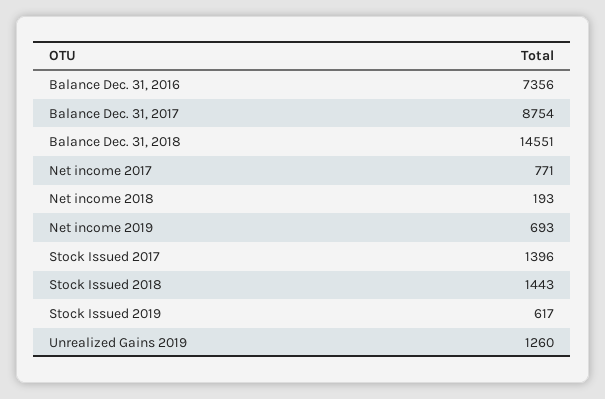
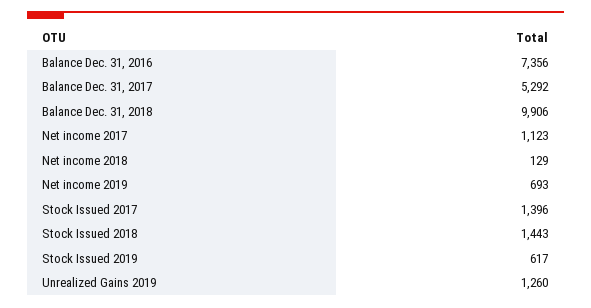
Balance Dec. 31, 2017: 8754 -> 5292
Balance Dec. 31, 2018: 14551 -> 9906
Net income 2017: 771 -> 1123
Net income 2018: 193 -> 129

